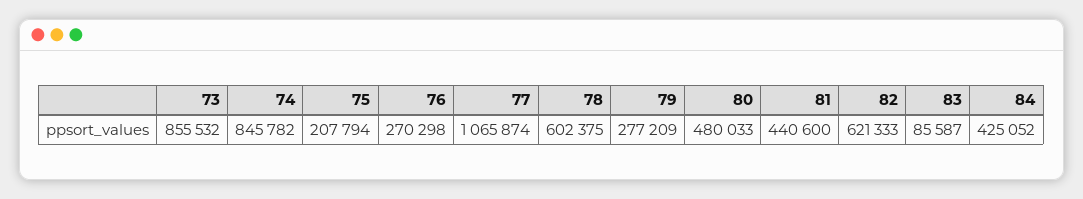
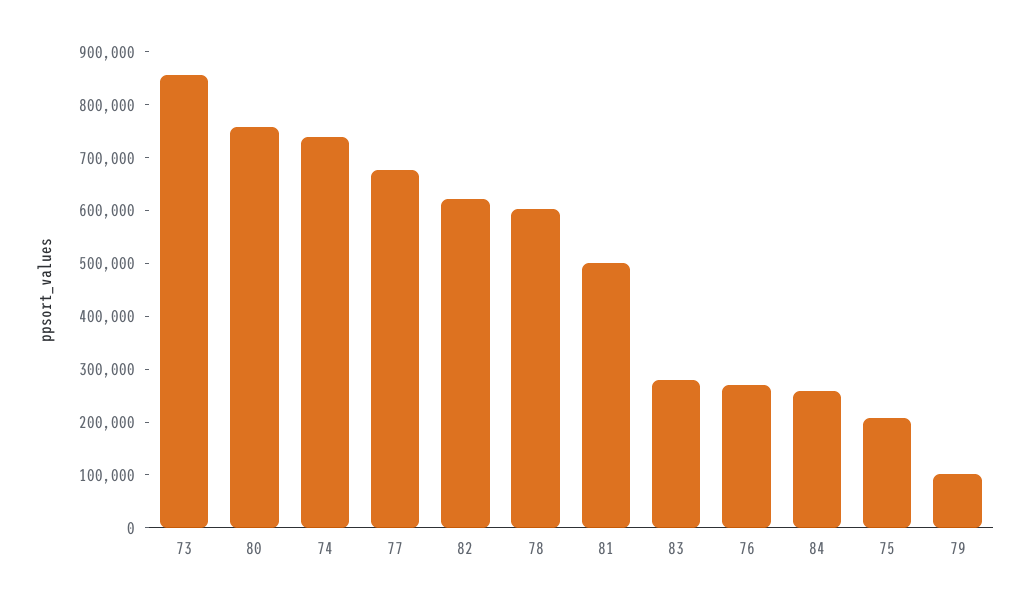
74: 845782 -> 740000
77: 1065874 -> 680000
79: 277209 -> 100000
80: 480033 -> 760000
81: 440600 -> 500000
83: 85587 -> 280000
84: 425052 -> 260000

